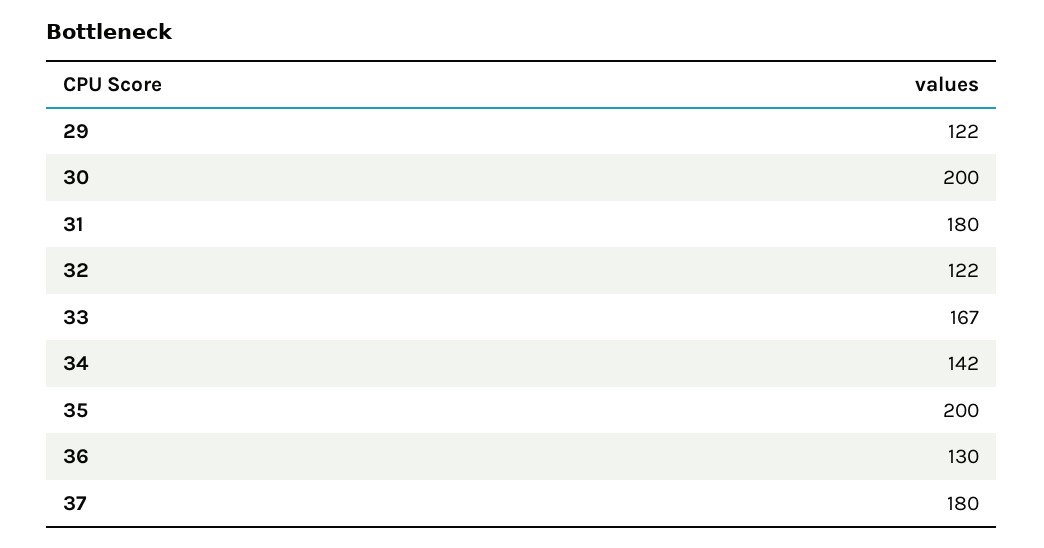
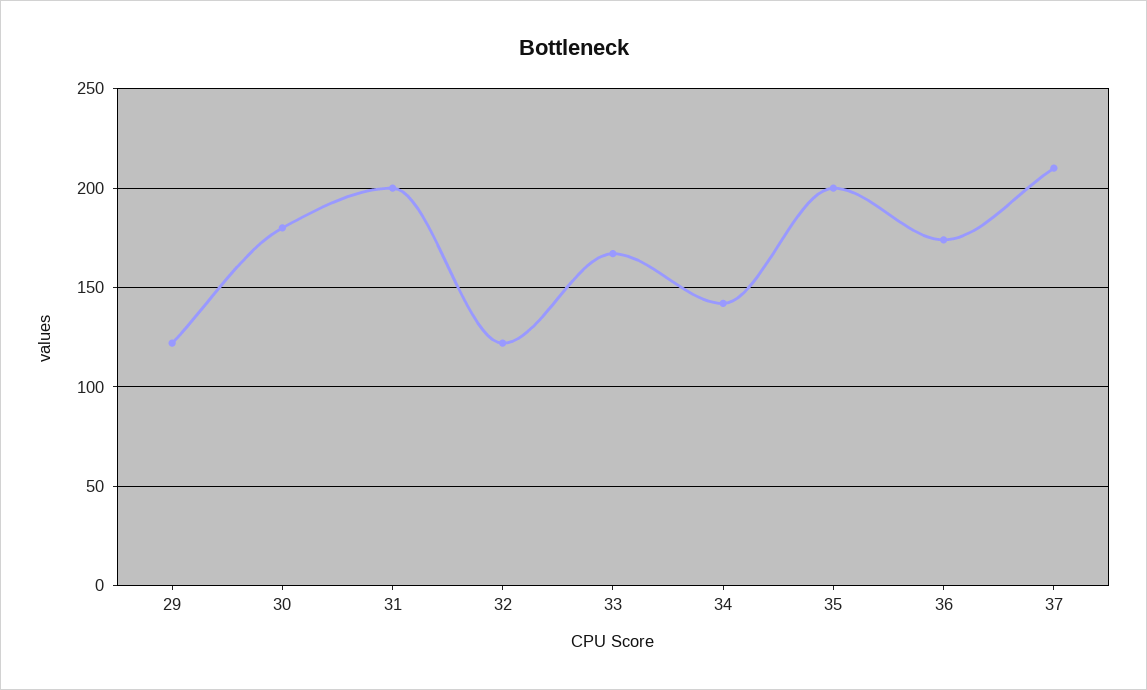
30: 200 -> 180
31: 180 -> 200
36: 130 -> 175
37: 180 -> 210

